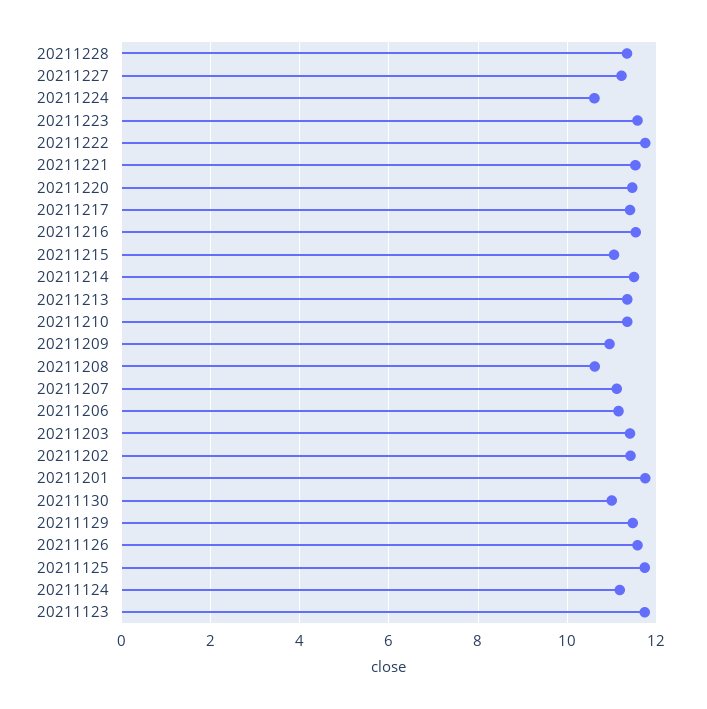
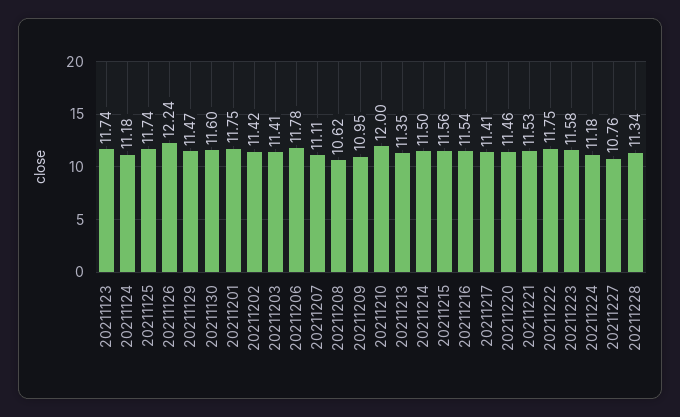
20211227: 11.2 -> 10.76
20211224: 10.6 -> 11.18
20211215: 11 -> 11.56
20211210: 11.4 -> 12
20211206: 11.2 -> 11.78
20211130: 11 -> 11.6
20211126: 11.6 -> 12.24

